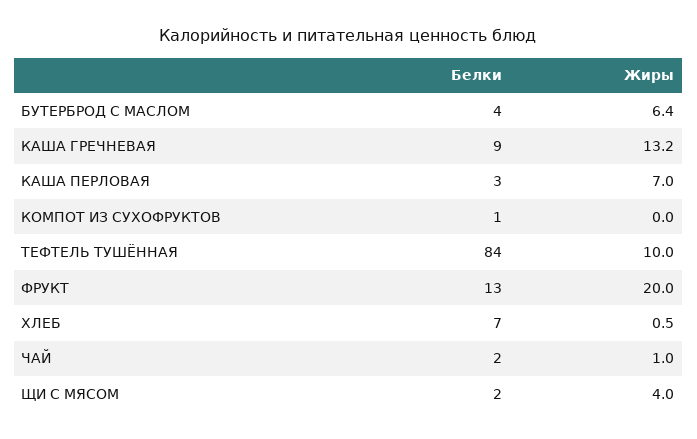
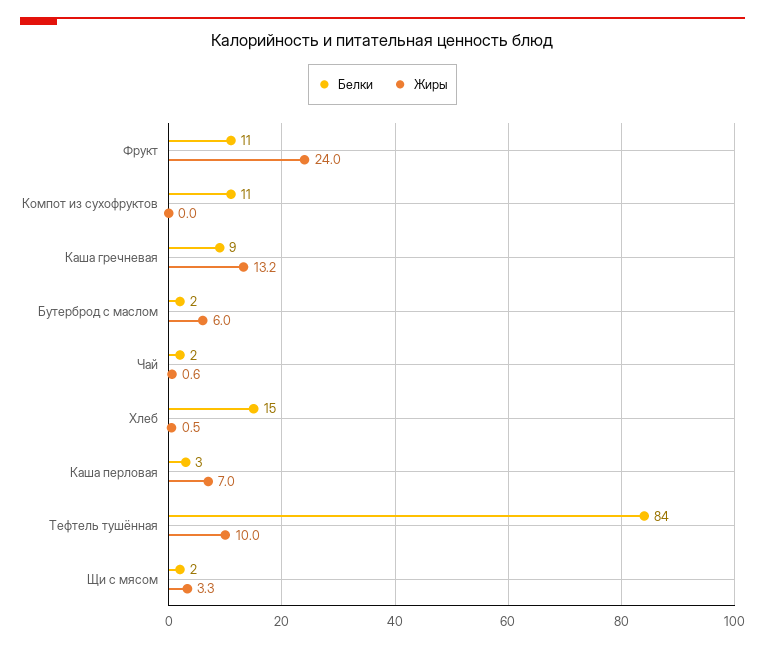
Белки, БУТЕРБРОД С МАСЛОМ: 4 -> 2
Жиры, БУТЕРБРОД С МАСЛОМ: 6.4 -> 6
Белки, КОМПОТ ИЗ СУХОФРУКТОВ: 1 -> 11
Белки, ФРУКТ: 13 -> 11
Жиры, ФРУКТ: 20 -> 24
Белки, ХЛЕБ: 7 -> 15
Жиры, ЧАЙ: 1 -> 0.6
Жиры, ЩИ С МЯСОМ: 4 -> 3.3

